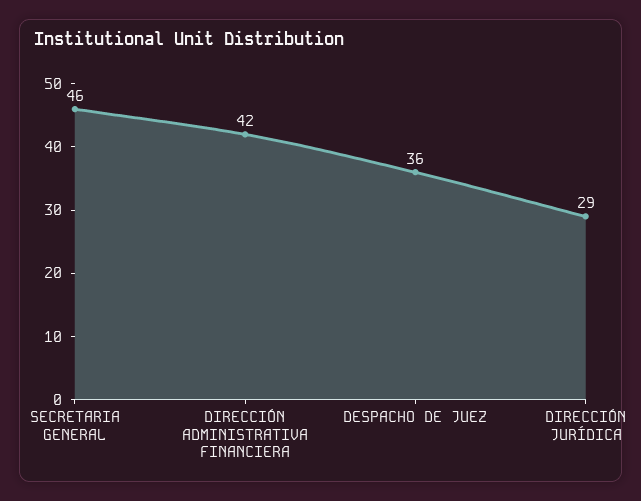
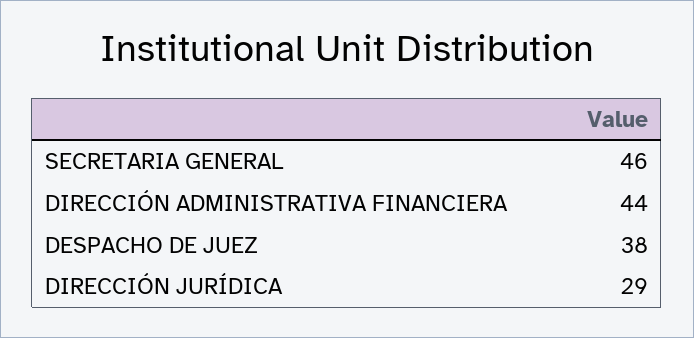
DIRECCIÓN ADMINISTRATIVA FINANCIERA: 42 -> 44
DESPACHO DE JUEZ: 36 -> 38

